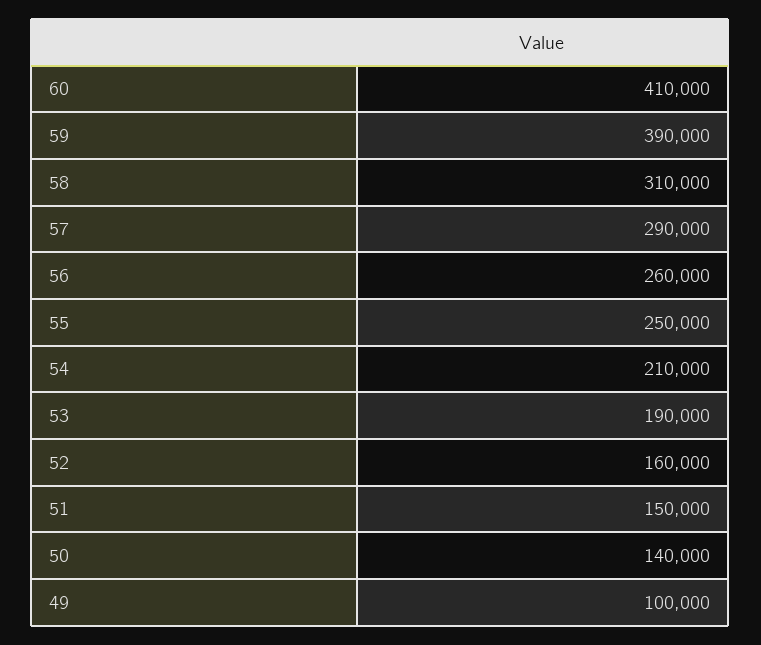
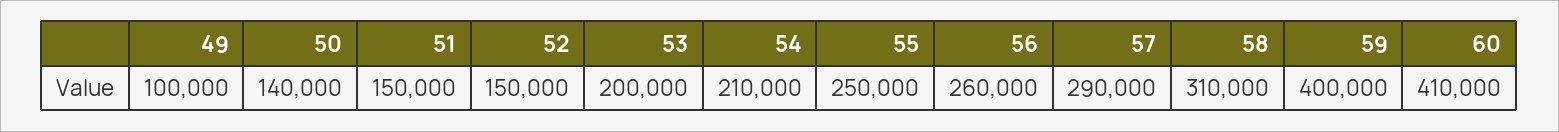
59: 390000 -> 400000
53: 190000 -> 200000
52: 160000 -> 150000

